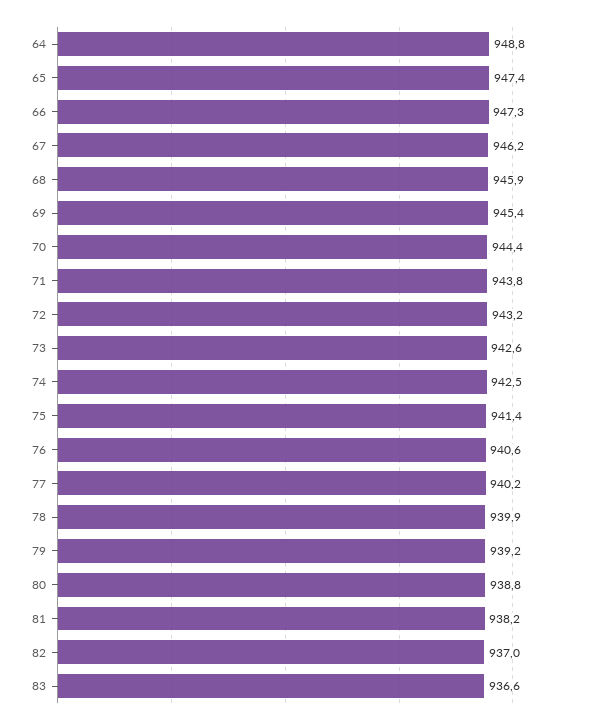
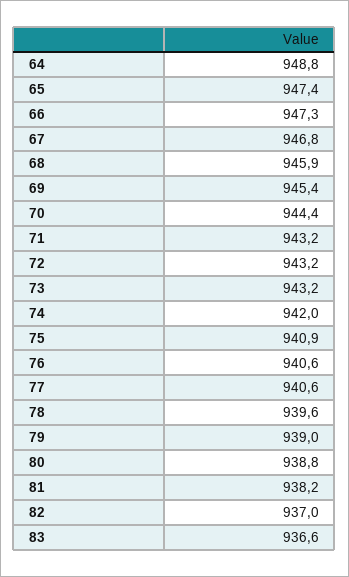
67: 946.2 -> 946.8
71: 943.8 -> 943.2
73: 942.6 -> 943.2
74: 942.5 -> 942
75: 941.4 -> 940.9
77: 940.2 -> 940.6
78: 939.9 -> 939.6
79: 939.2 -> 939

